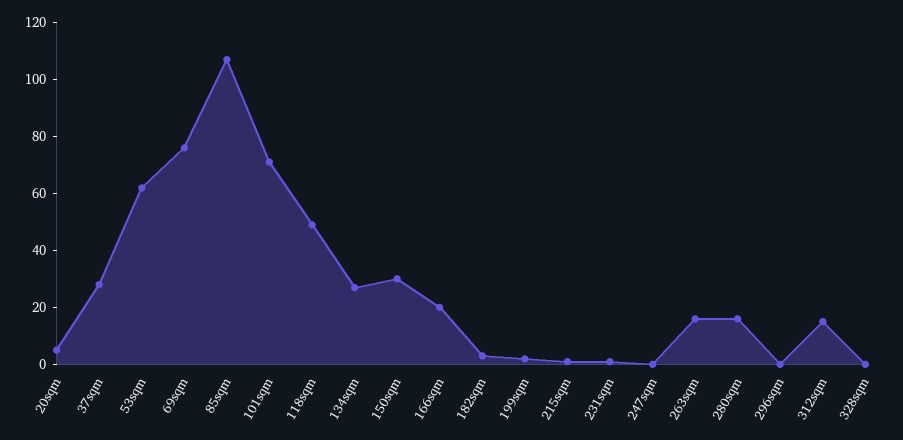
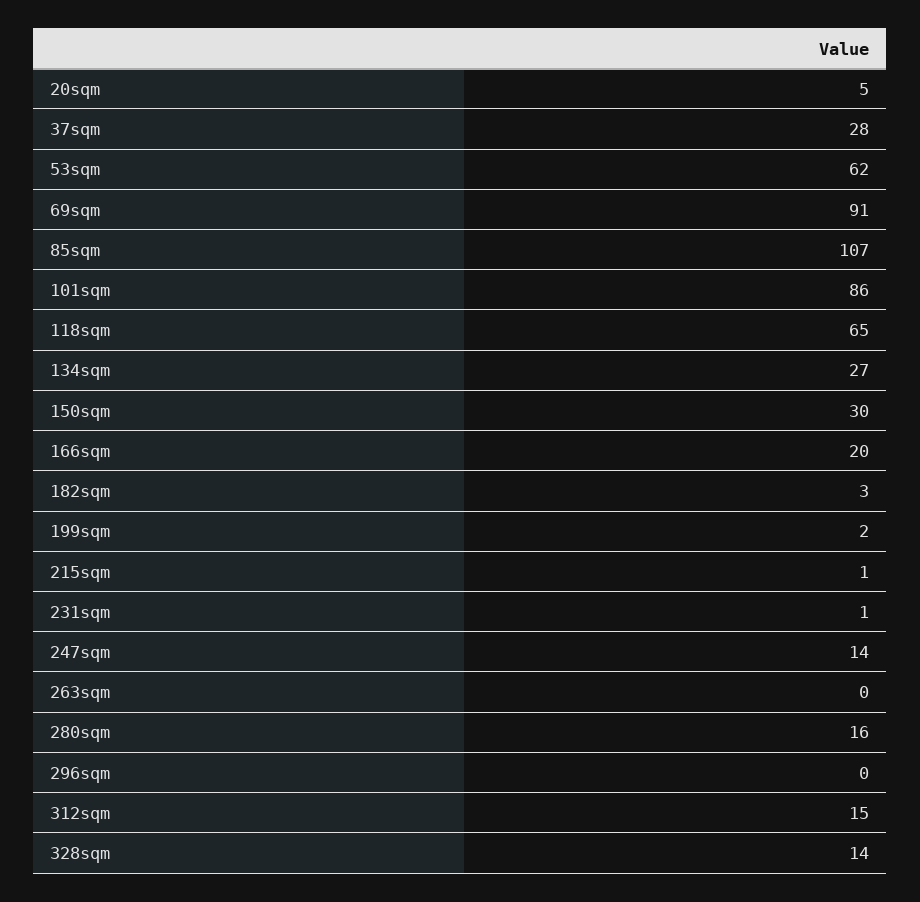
69sqm: 75 -> 91
101sqm: 70 -> 86
118sqm: 50 -> 65
247sqm: 0 -> 14
263sqm: 15 -> 0
328sqm: 0 -> 14

